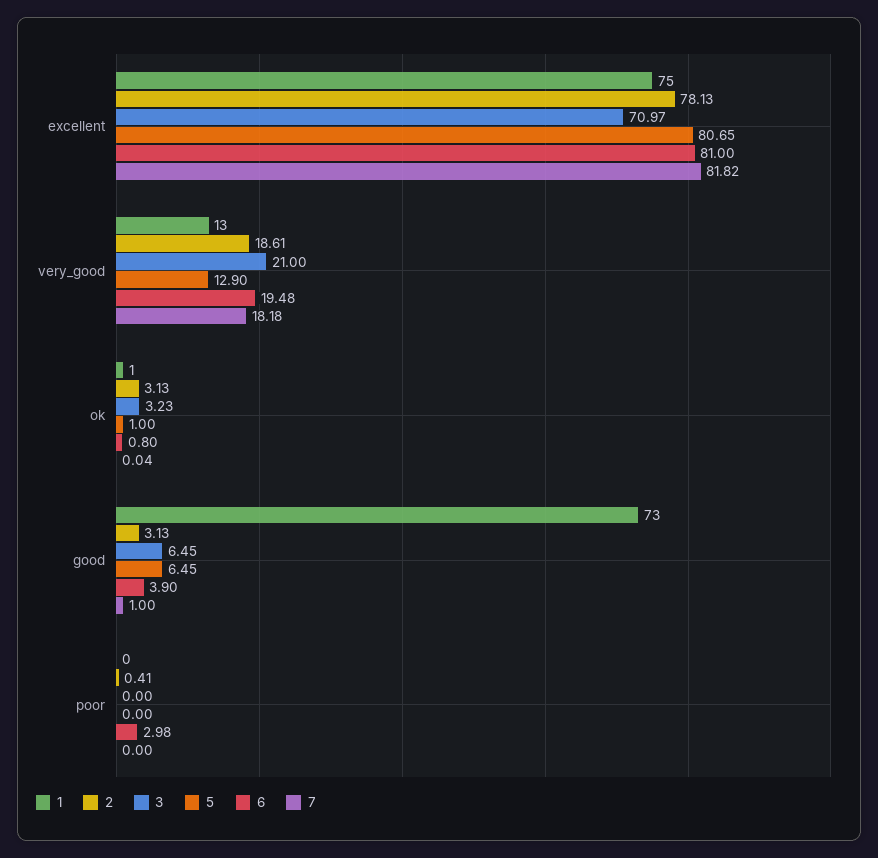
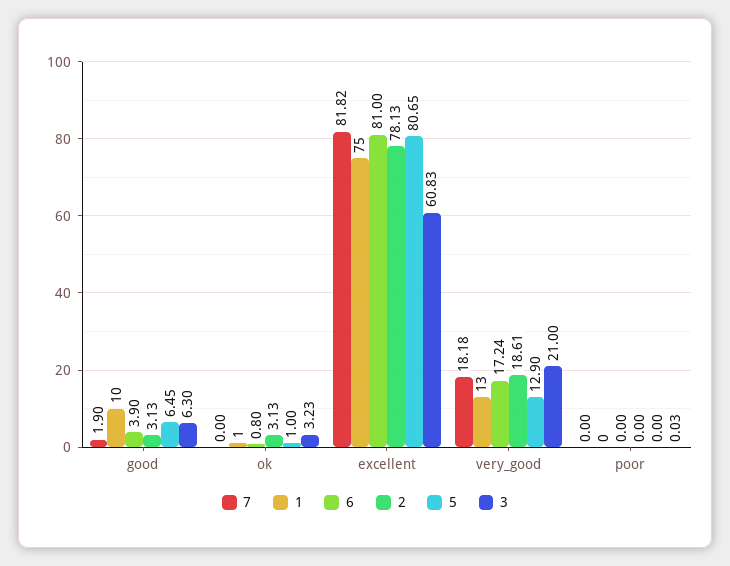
3, excellent: 70.97 -> 60.83
6, very_good: 19.48 -> 17.24
7, ok: 0.04 -> 0
1, good: 73 -> 10
3, good: 6.45 -> 6.3
7, good: 1 -> 1.9
2, poor: 0.41 -> 0
3, poor: 0 -> 0.03
6, poor: 2.98 -> 0

